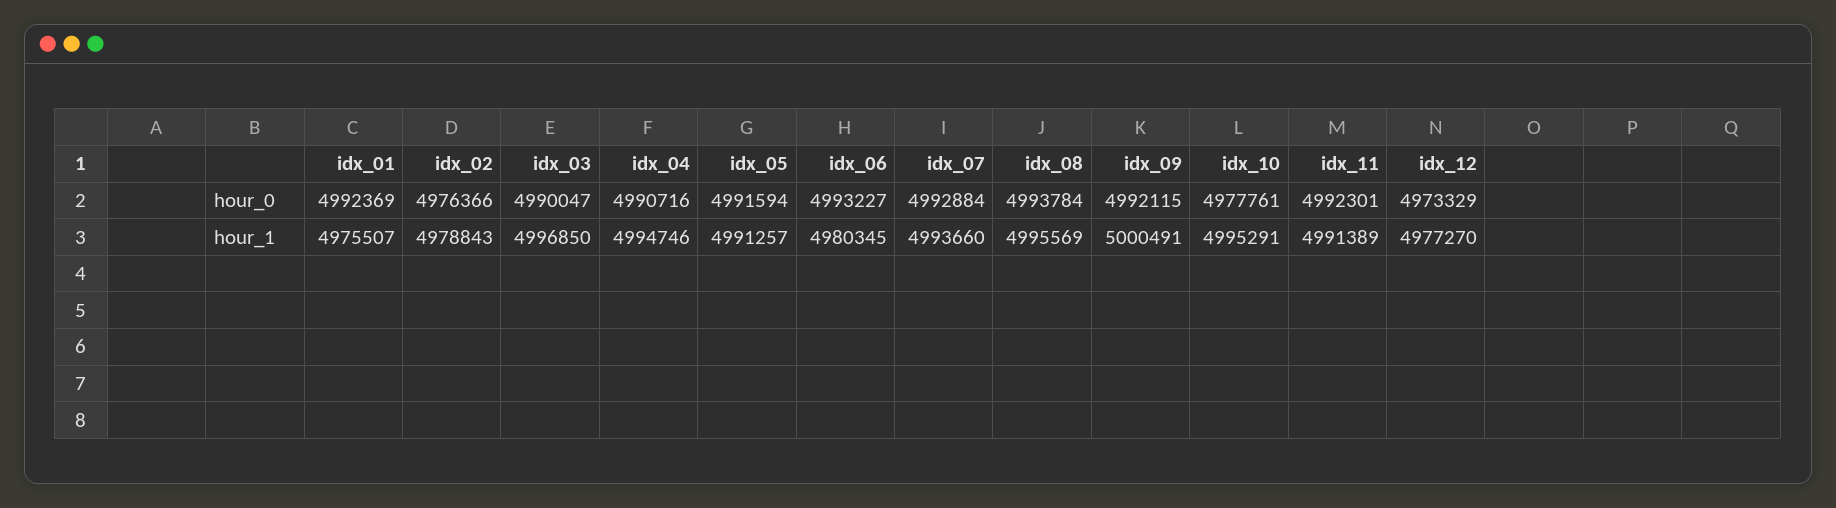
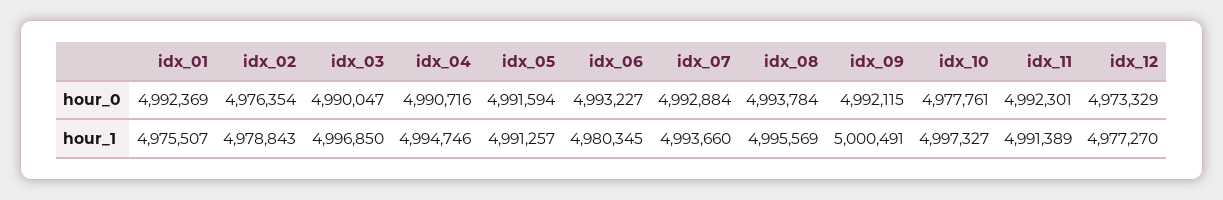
idx_02, hour_0: 4976366 -> 4976354
idx_10, hour_1: 4995291 -> 4997327

